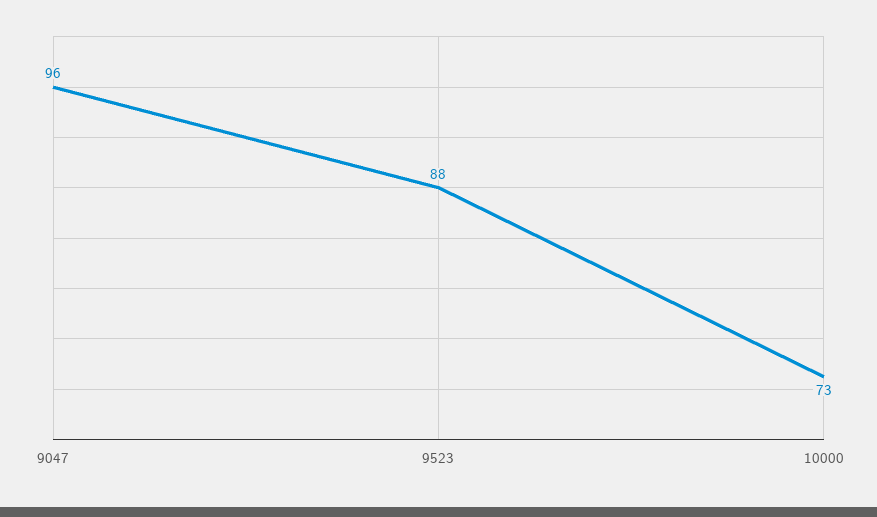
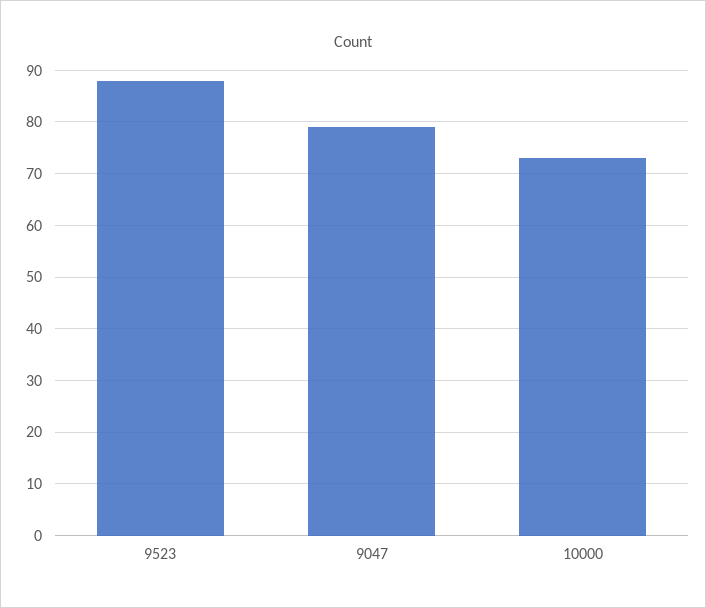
9047: 96 -> 80

